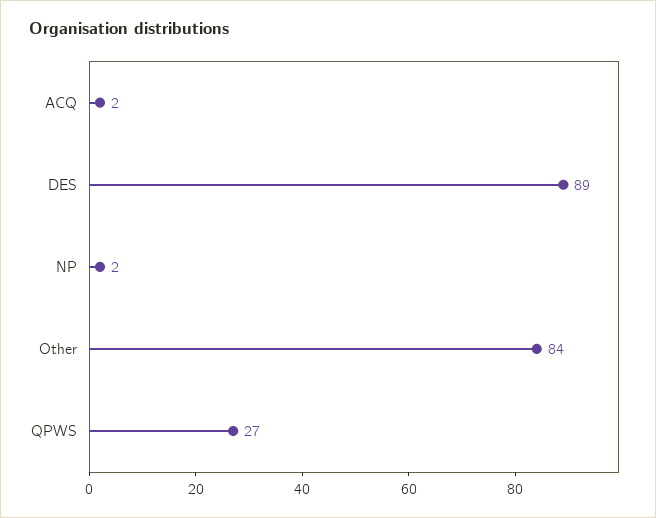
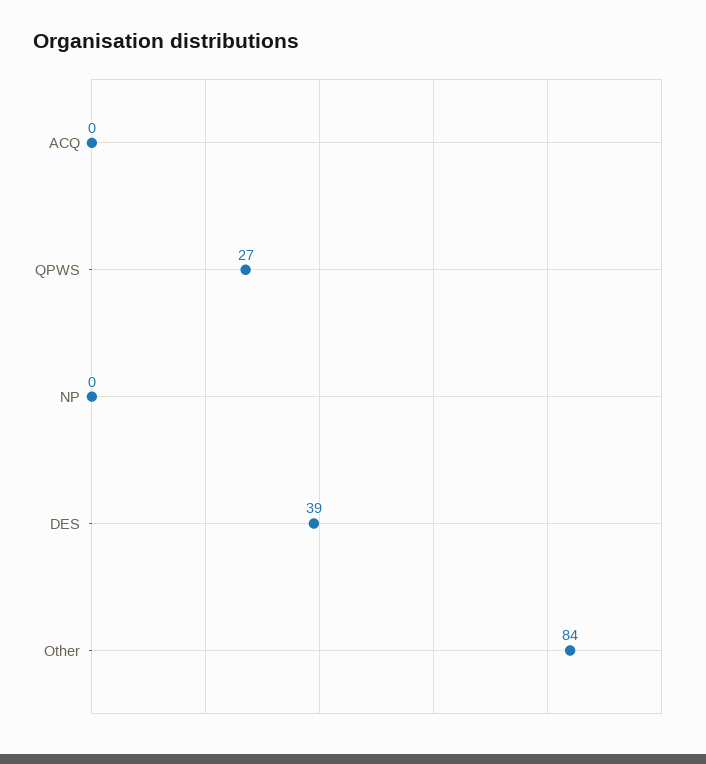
ACQ: 2 -> 0
DES: 89 -> 39
NP: 2 -> 0

